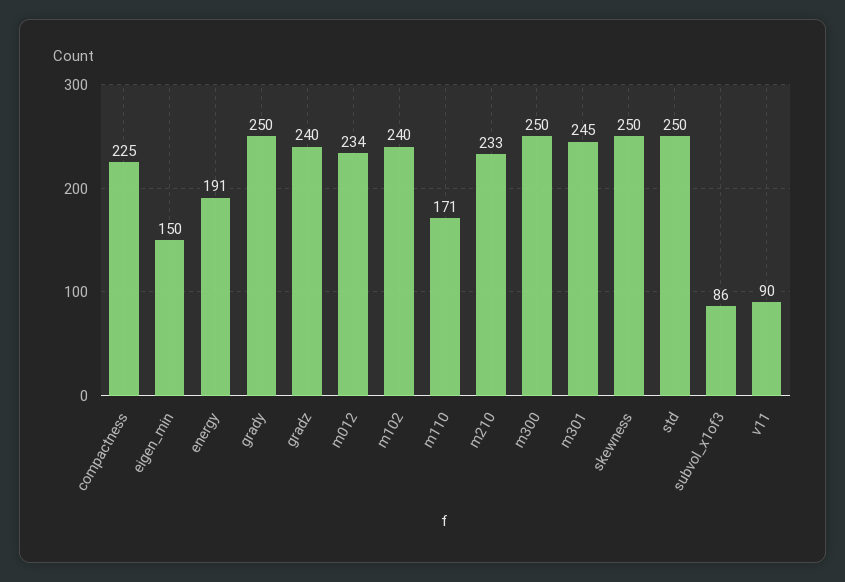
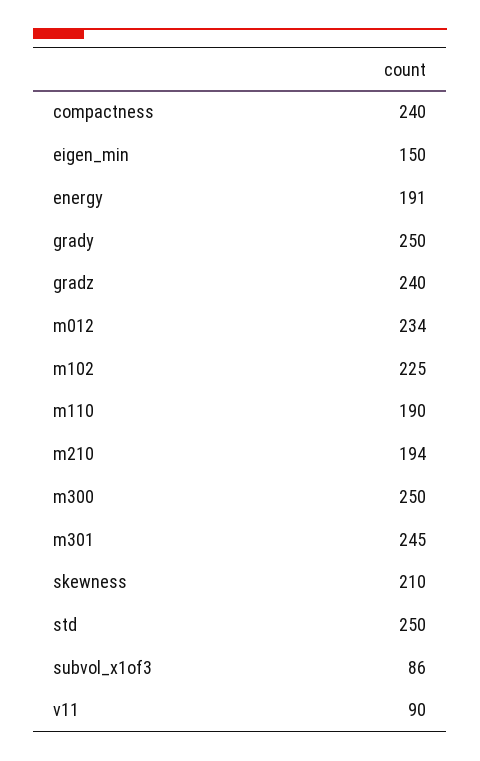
compactness: 225 -> 240
m102: 240 -> 225
m110: 171 -> 190
m210: 233 -> 194
skewness: 250 -> 210

